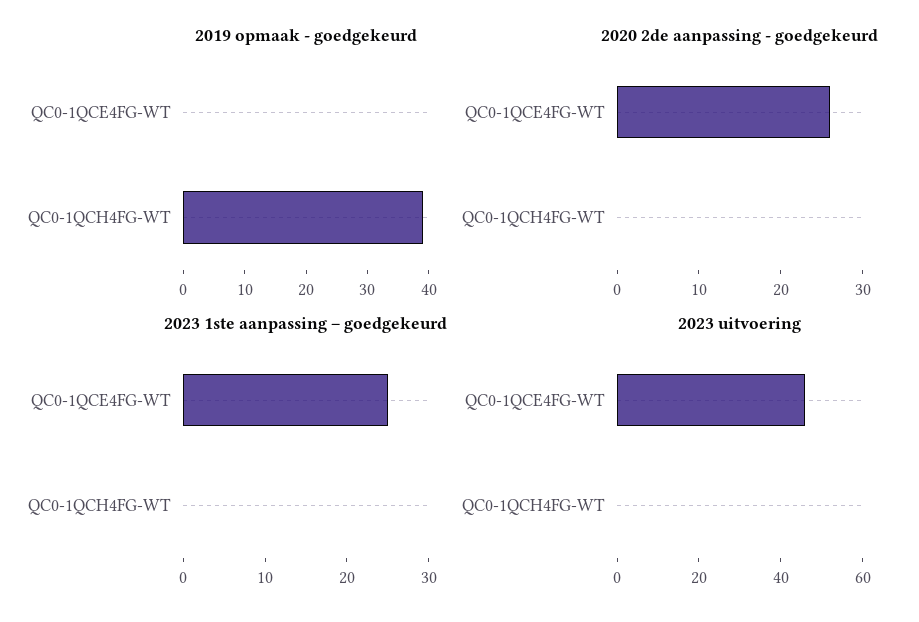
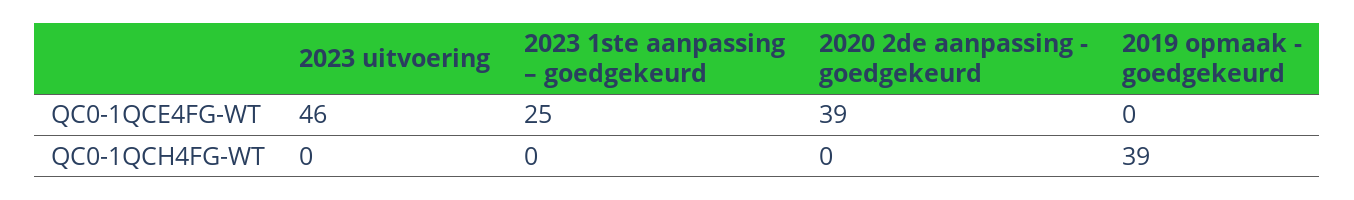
2020 2de aanpassing - goedgekeurd, QC0-1QCE4FG-WT: 26 -> 39

